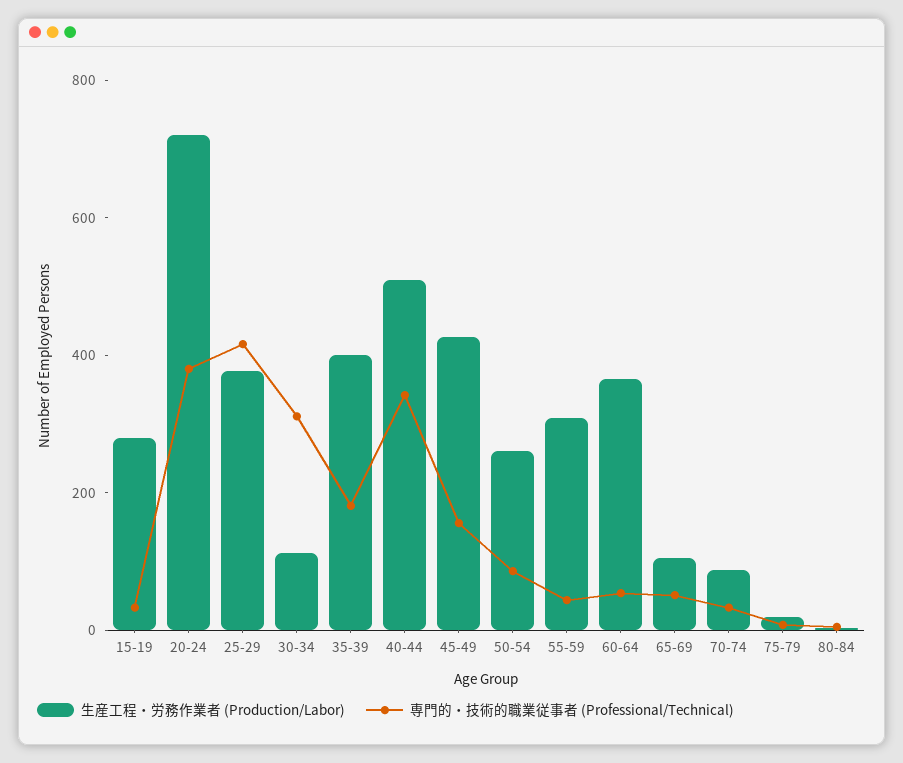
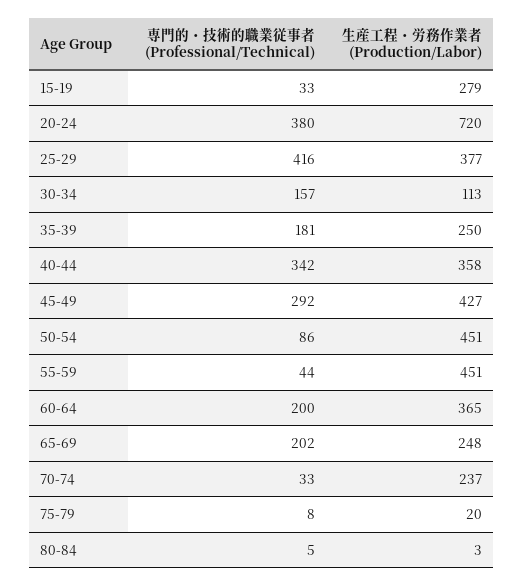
専門的・技術的職業従事者 (Professional/Technical), 30-34: 300 -> 157
生産工程・労務作業者 (Production/Labor), 35-39: 400 -> 250
生産工程・労務作業者 (Production/Labor), 40-44: 500 -> 358
専門的・技術的職業従事者 (Professional/Technical), 45-49: 150 -> 292
生産工程・労務作業者 (Production/Labor), 50-54: 250 -> 451
生産工程・労務作業者 (Production/Labor), 55-59: 300 -> 451
専門的・技術的職業従事者 (Professional/Technical), 60-64: 50 -> 200
生産工程・労務作業者 (Production/Labor), 65-69: 100 -> 248
専門的・技術的職業従事者 (Professional/Technical), 65-69: 50 -> 202
生産工程・労務作業者 (Production/Labor), 70-74: 100 -> 237

